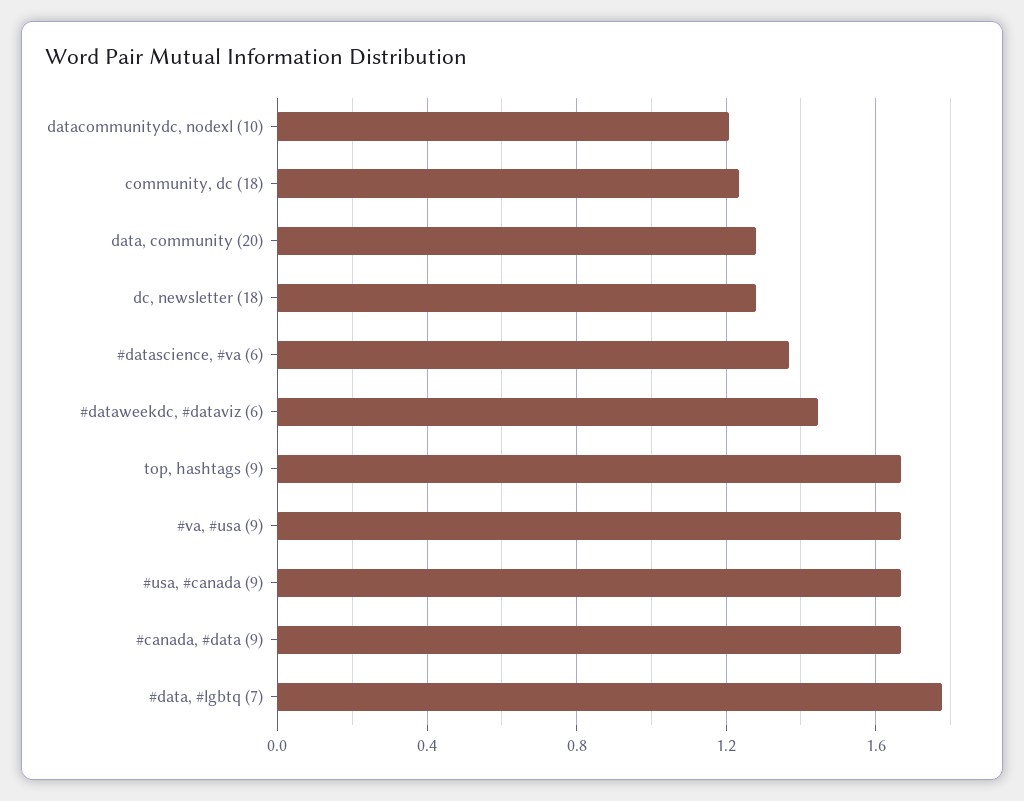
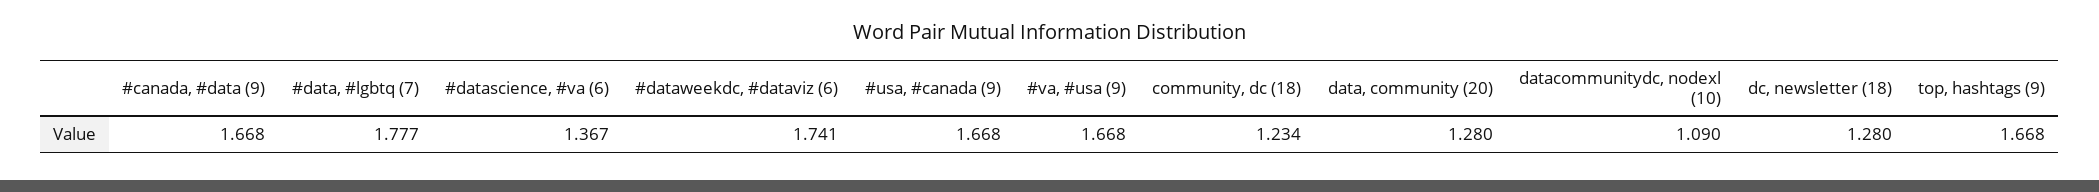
datacommunitydc, nodexl (10): 1.2 -> 1.09
#dataweekdc, #dataviz (6): 1.45 -> 1.741

